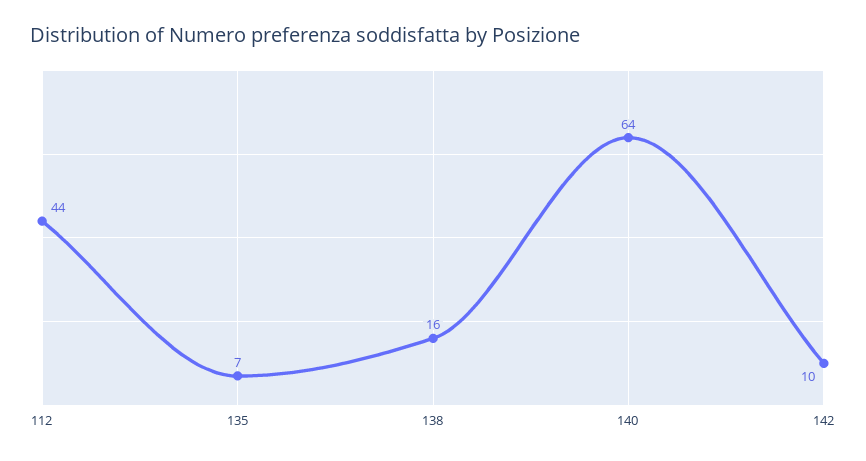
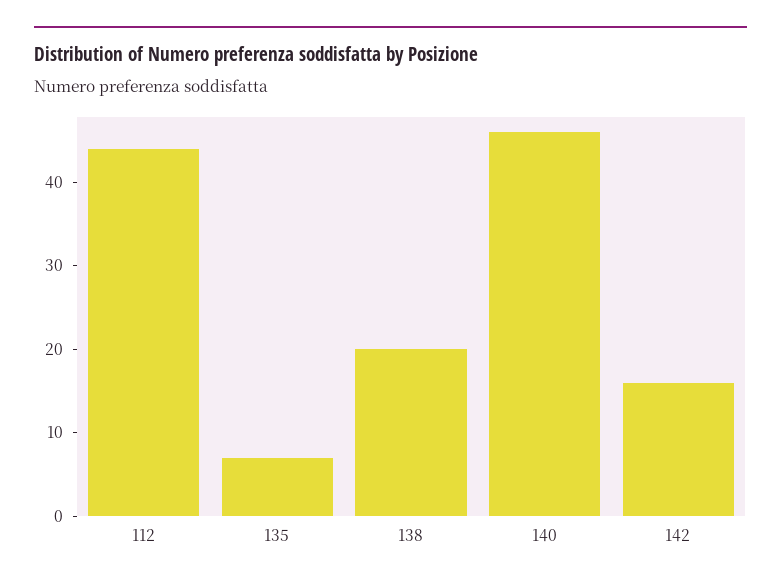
138: 16 -> 20
140: 64 -> 46
142: 10 -> 16

